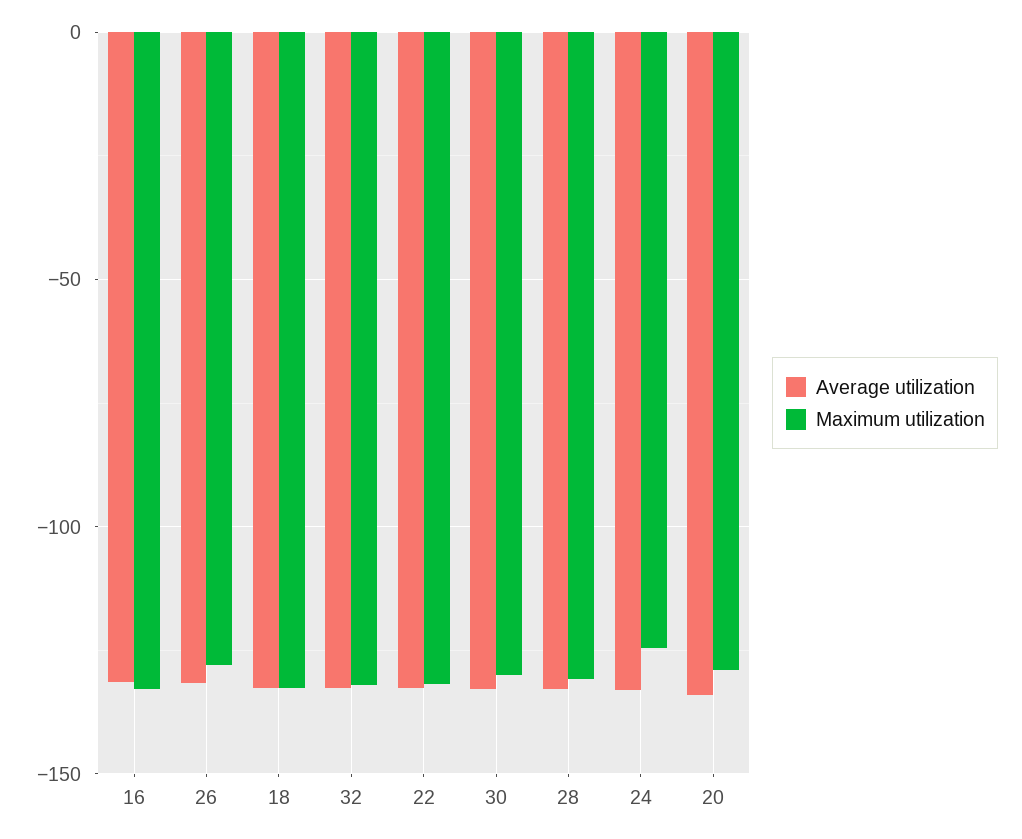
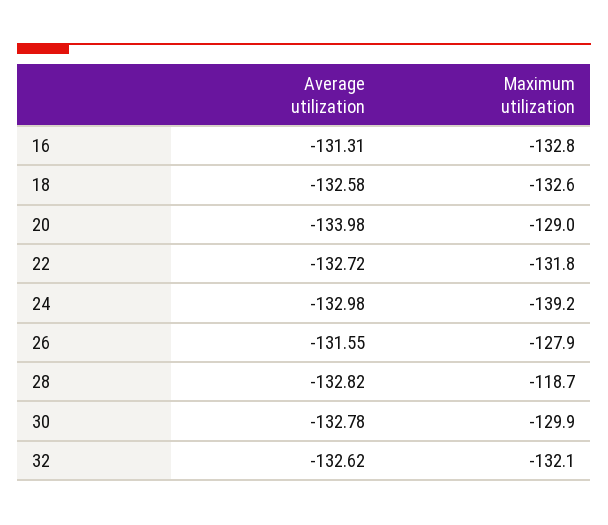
Maximum utilization, 28: -130 -> -118.7
Maximum utilization, 24: -125 -> -139.2

